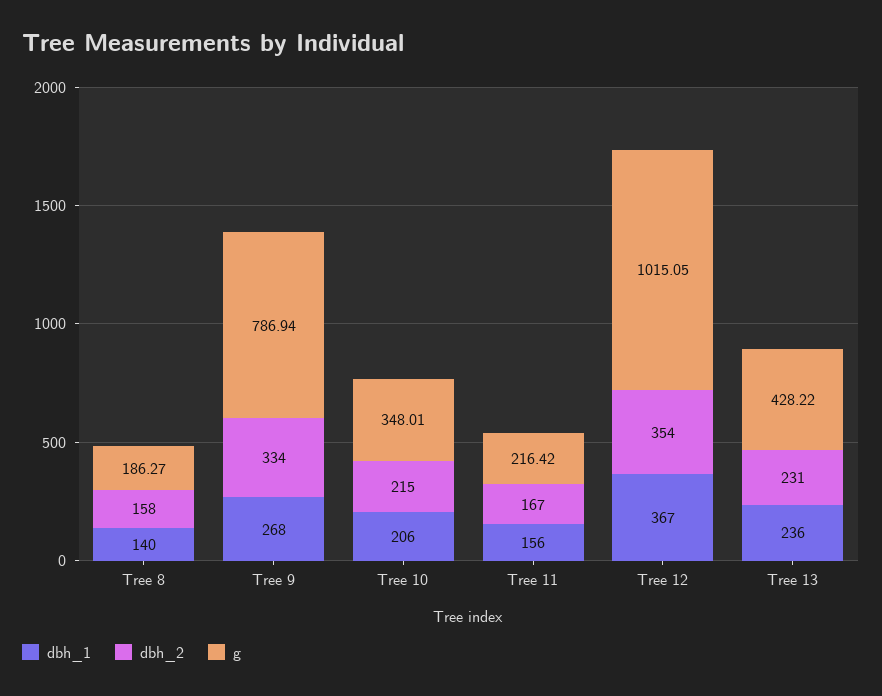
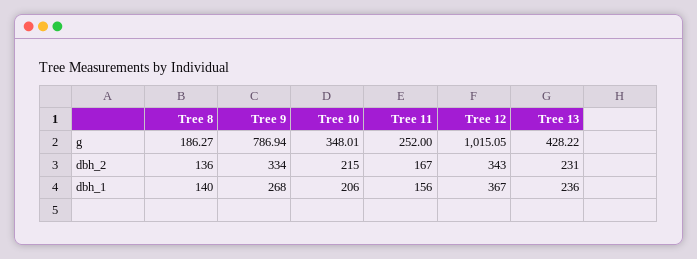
dbh_2, Tree 8: 158 -> 136
g, Tree 11: 216.42 -> 252
dbh_2, Tree 12: 354 -> 343

